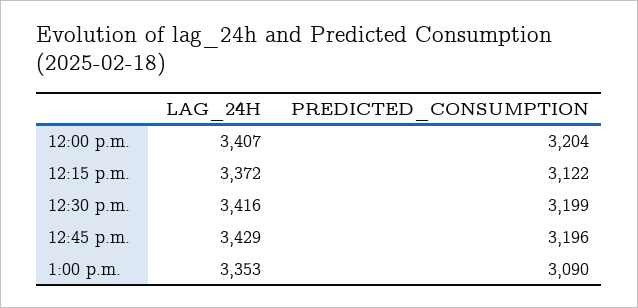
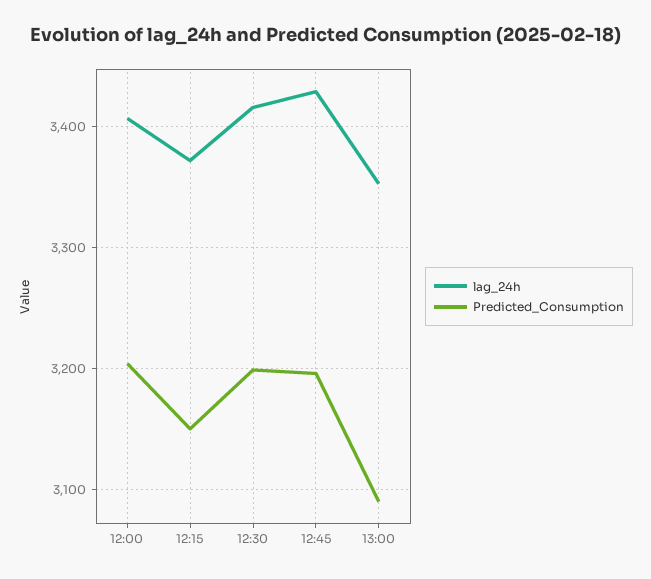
PREDICTED_CONSUMPTION, 12:15 p.m.: 3122 -> 3150

